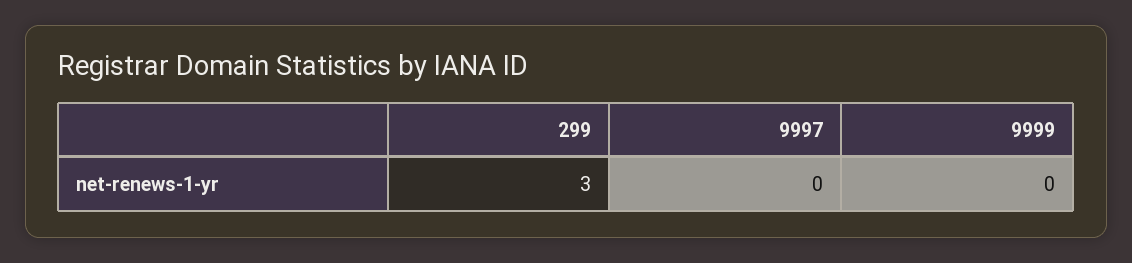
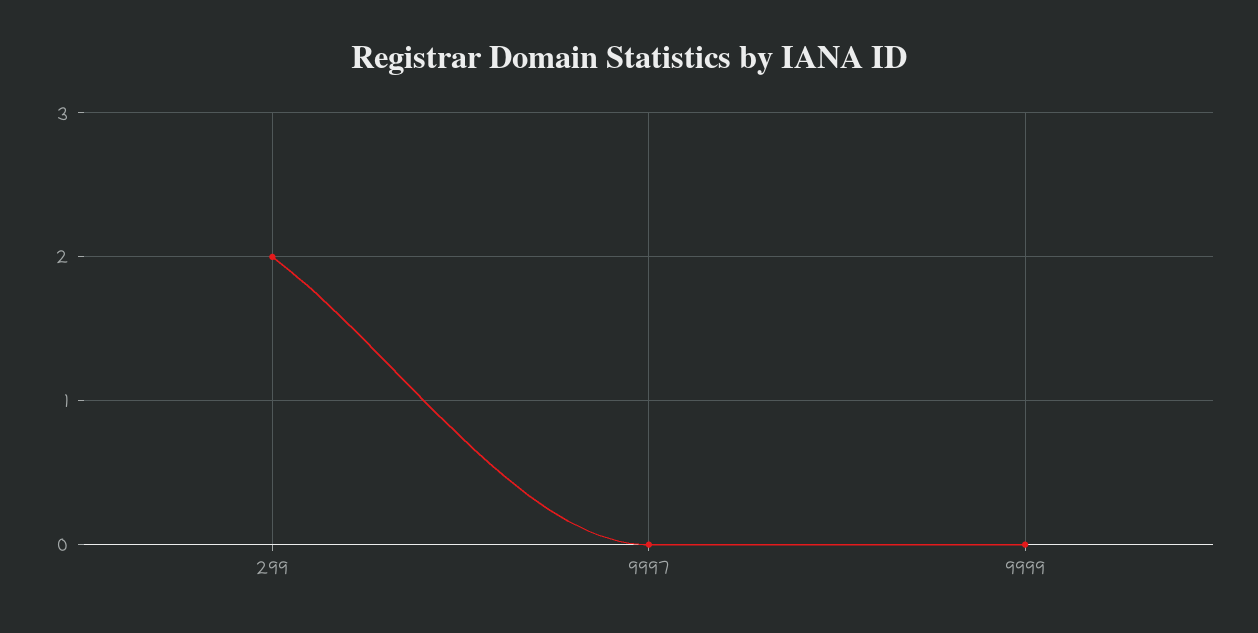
299: 3 -> 2

